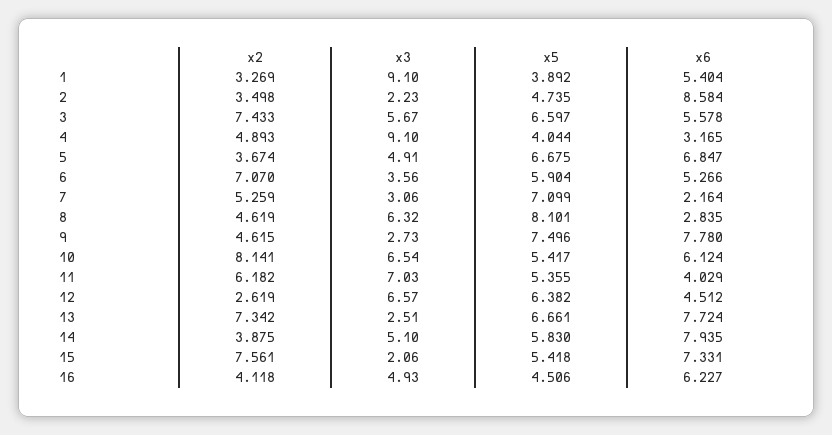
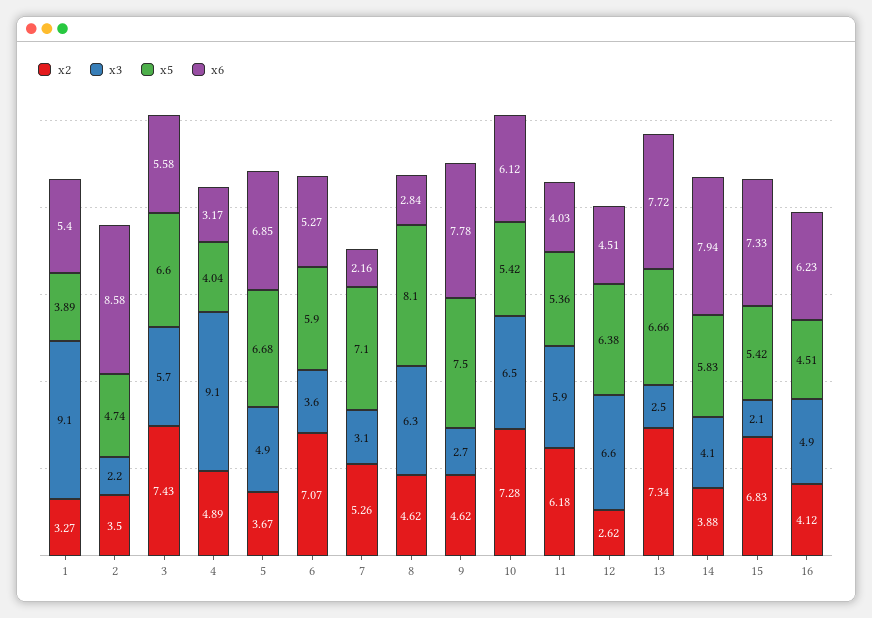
x2, 10: 8.141 -> 7.28
x3, 11: 7.03 -> 5.9
x3, 14: 5.1 -> 4.1
x2, 15: 7.561 -> 6.83

